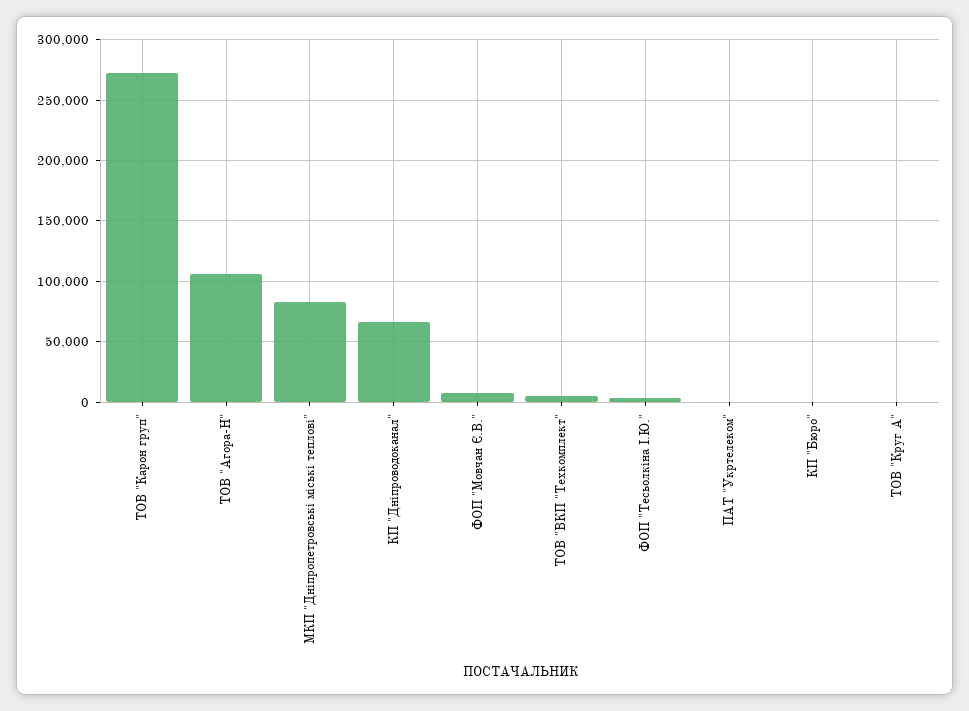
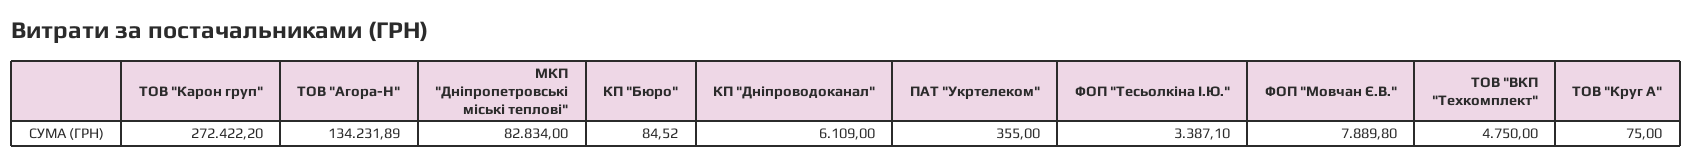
ТОВ "Агора-Н": 105000 -> 134231.89
КП "Дніпроводоканал": 65000 -> 6109

